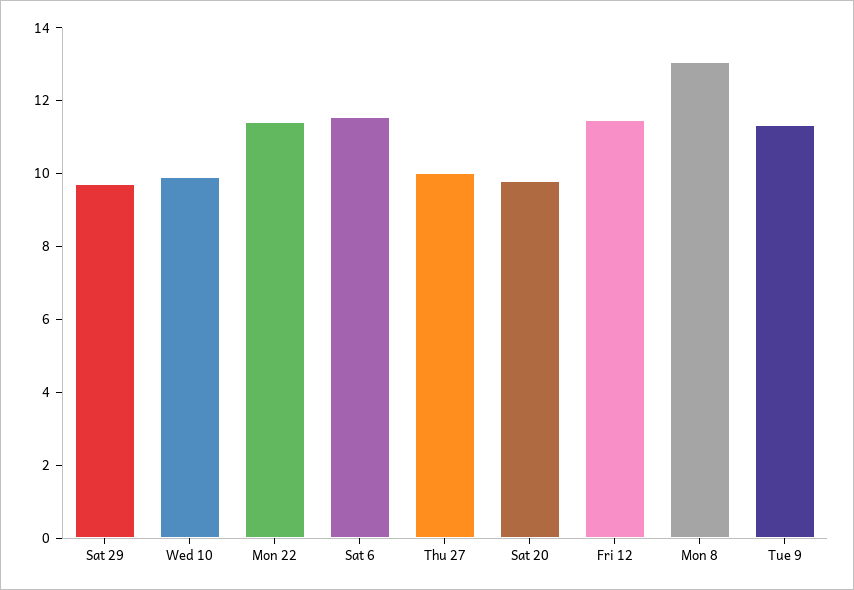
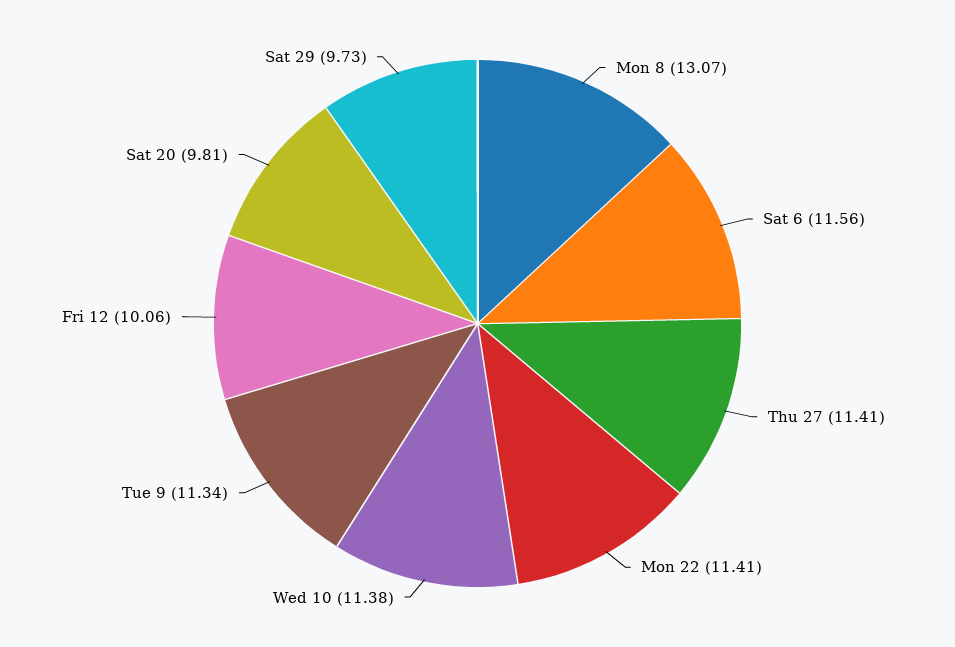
Wed 10: 10 -> 11.38
Thu 27: 10 -> 11.41
Fri 12: 11.5 -> 10.06

